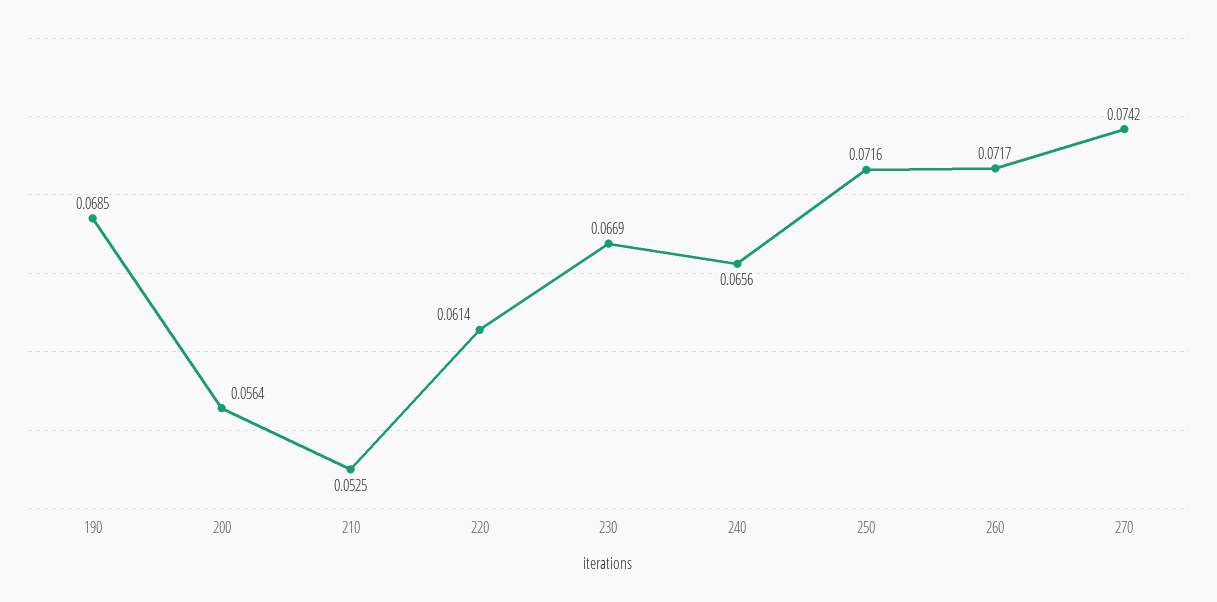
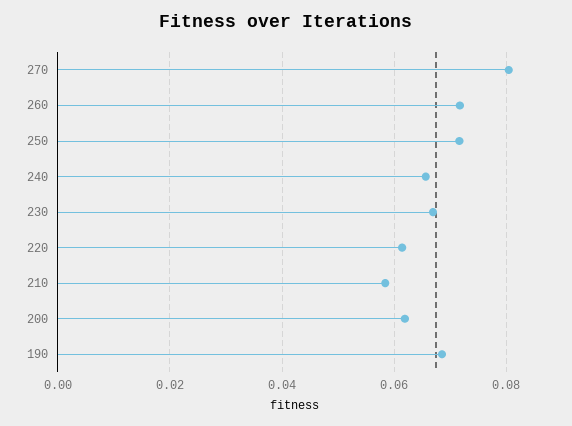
200: 0.0564 -> 0.062
210: 0.0525 -> 0.058
270: 0.0742 -> 0.08

